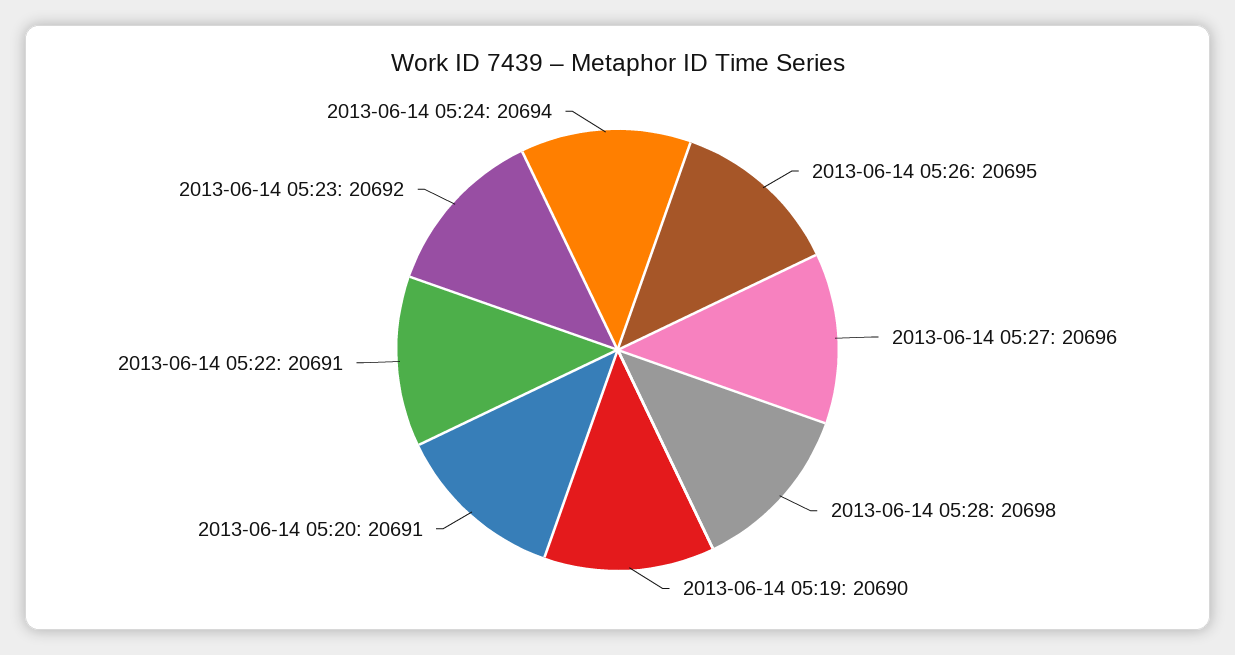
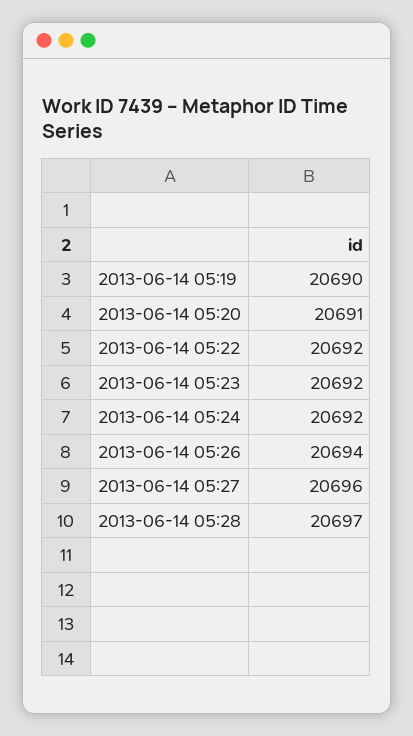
2013-06-14 05:26: 20695 -> 20694
2013-06-14 05:28: 20698 -> 20697
2013-06-14 05:22: 20691 -> 20692
2013-06-14 05:24: 20694 -> 20692

